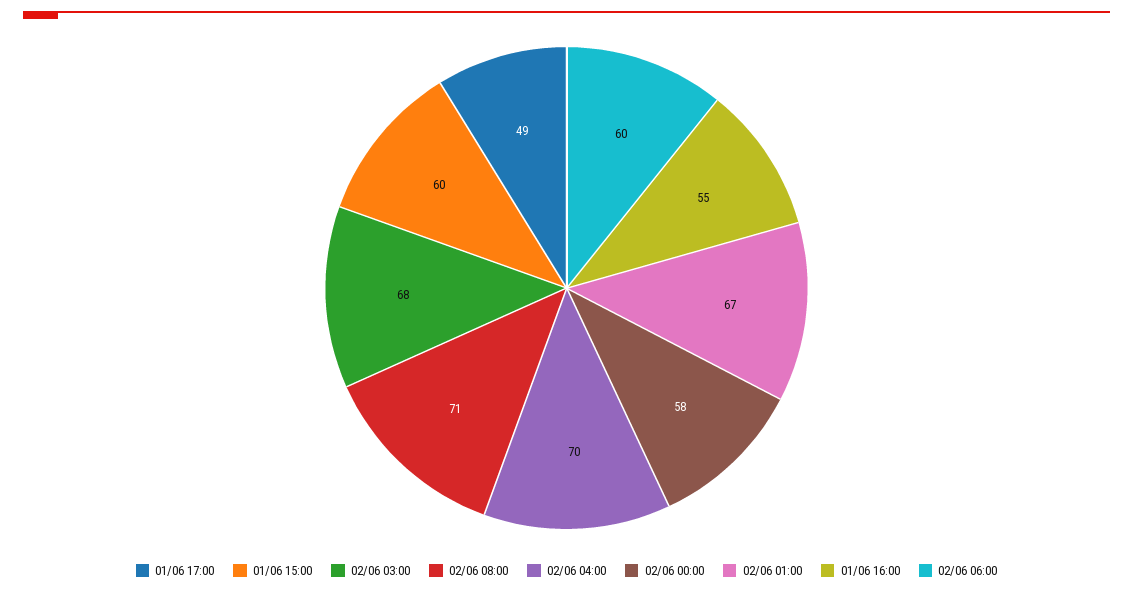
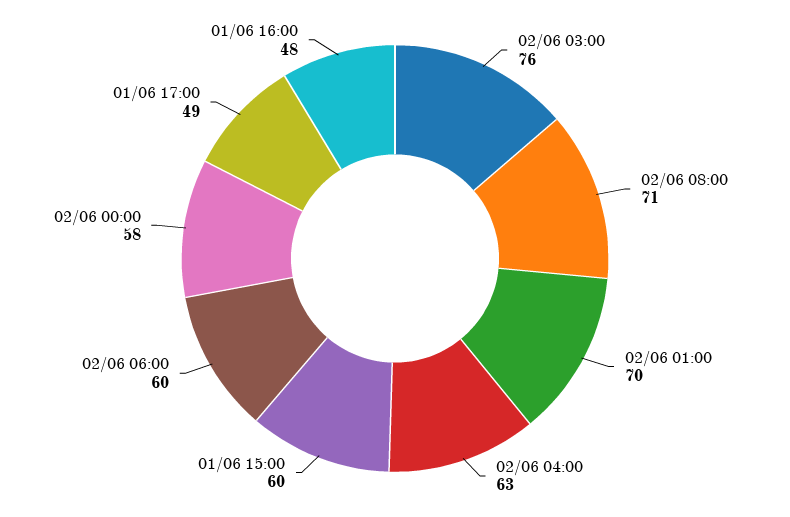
02/06 03:00: 68 -> 76
02/06 04:00: 70 -> 63
02/06 01:00: 67 -> 70
01/06 16:00: 55 -> 48

